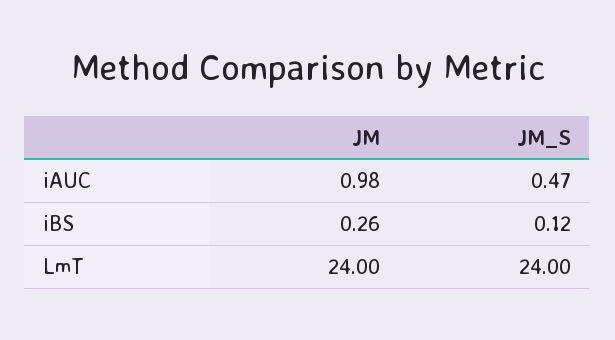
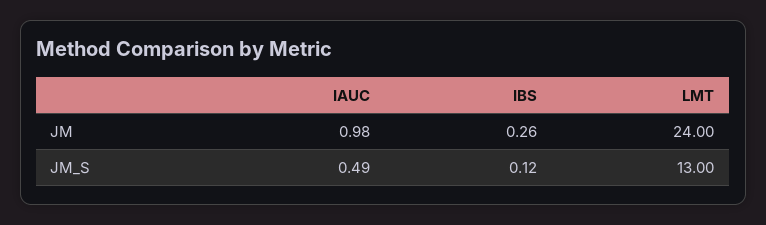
JM_S, iAUC: 0.47 -> 0.49
JM_S, LmT: 24 -> 13

